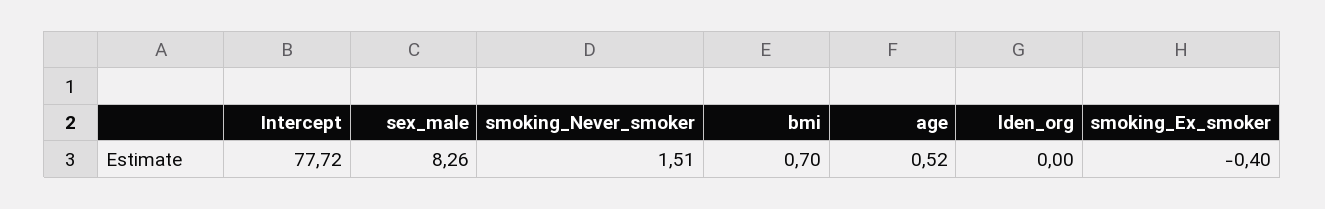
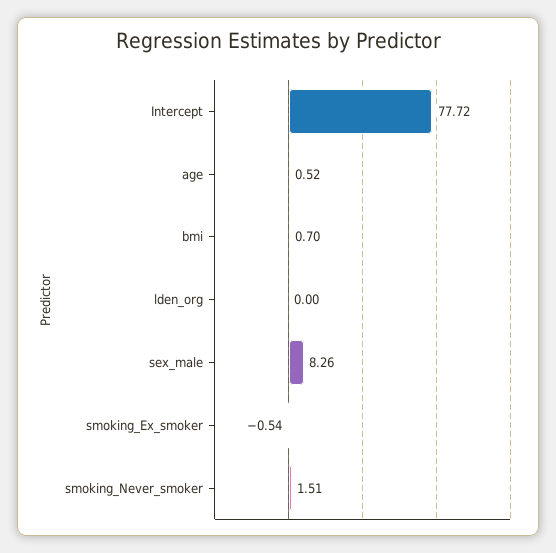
smoking_Ex_smoker: -0.4 -> -0.54

